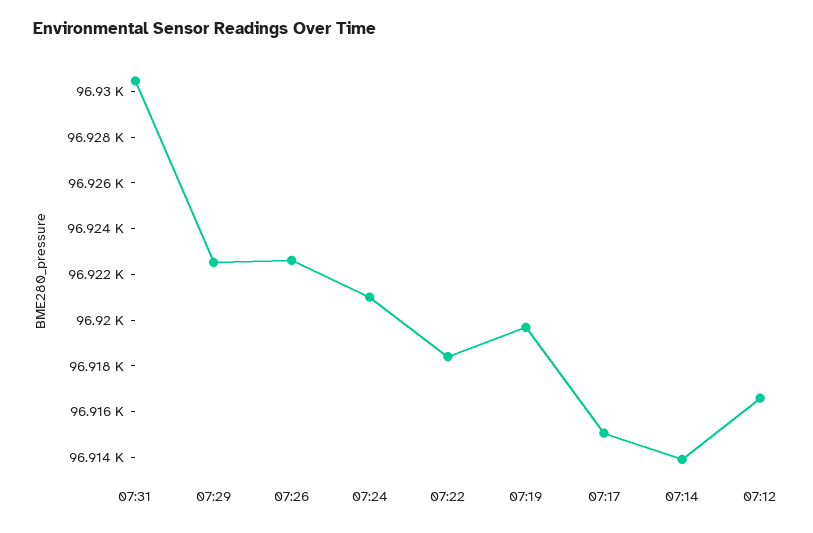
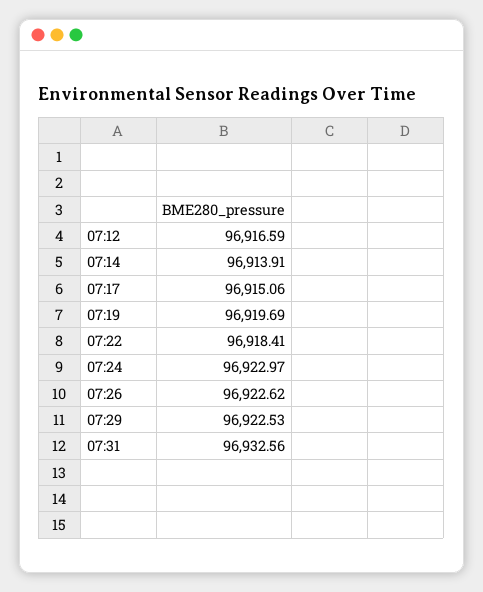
07:31: 96930.5 -> 96932.56
07:24: 96921 -> 96922.97

